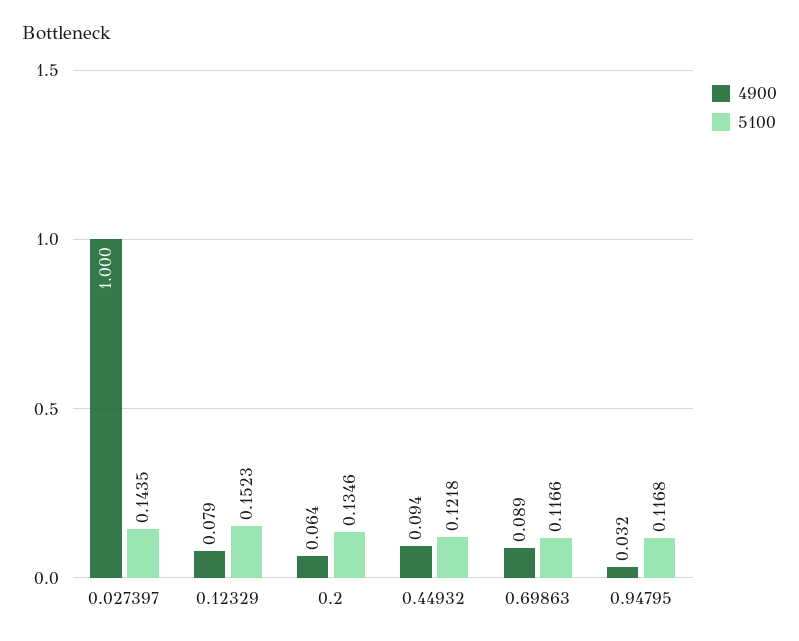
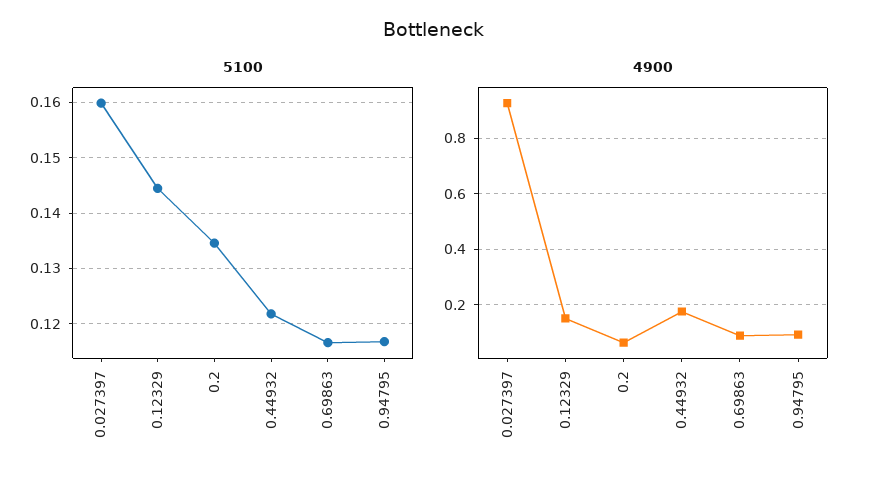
4900, 0.027397: 1 -> 0.925
5100, 0.027397: 0.1435 -> 0.16
4900, 0.12329: 0.079 -> 0.15
5100, 0.12329: 0.1523 -> 0.144
4900, 0.44932: 0.094 -> 0.175
4900, 0.94795: 0.032 -> 0.1

